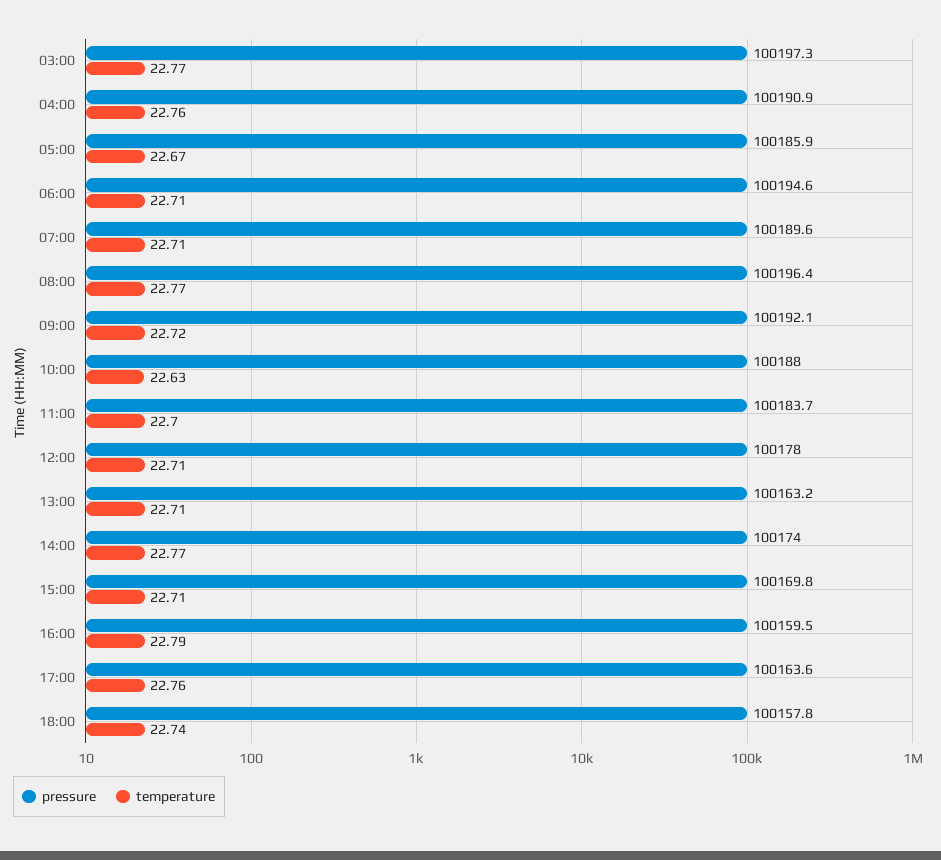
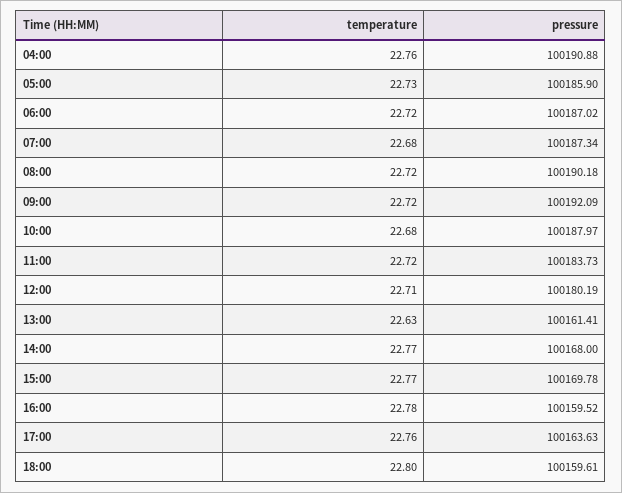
pressure, 03:00: 100197.3 -> none
temperature, 03:00: 22.77 -> none
temperature, 05:00: 22.67 -> 22.73
pressure, 06:00: 100194.6 -> 100187.02
temperature, 06:00: 22.71 -> 22.72
pressure, 07:00: 100189.6 -> 100187.34
temperature, 07:00: 22.71 -> 22.68
pressure, 08:00: 100196.4 -> 100190.18
temperature, 08:00: 22.77 -> 22.72
temperature, 10:00: 22.63 -> 22.68
temperature, 11:00: 22.7 -> 22.72
pressure, 12:00: 100178 -> 100180.19
pressure, 13:00: 100163.2 -> 100161.41
temperature, 13:00: 22.71 -> 22.63
pressure, 14:00: 100174 -> 100168
temperature, 15:00: 22.71 -> 22.77
temperature, 16:00: 22.79 -> 22.78
pressure, 18:00: 100157.8 -> 100159.61
temperature, 18:00: 22.74 -> 22.8

